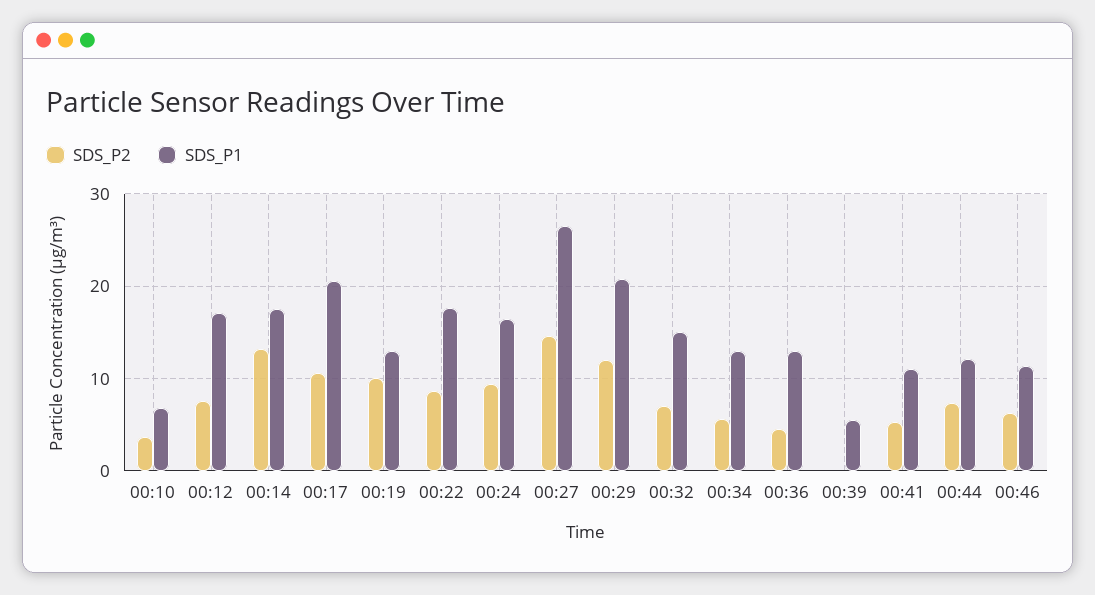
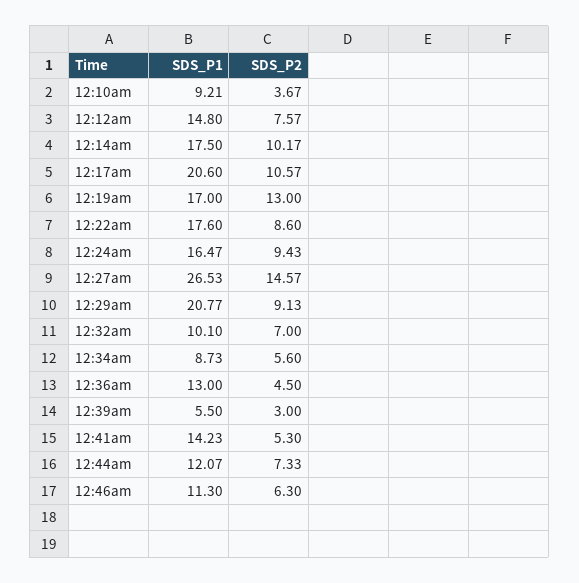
SDS_P1, 00:10: 7 -> 9.21
SDS_P1, 00:12: 17 -> 14.8
SDS_P2, 00:14: 13 -> 10.17
SDS_P2, 00:19: 10 -> 13
SDS_P1, 00:19: 13 -> 17
SDS_P2, 00:29: 12 -> 9.13
SDS_P1, 00:32: 15 -> 10.1
SDS_P1, 00:34: 13 -> 8.73
SDS_P2, 00:39: 0 -> 3
SDS_P1, 00:41: 11 -> 14.23

